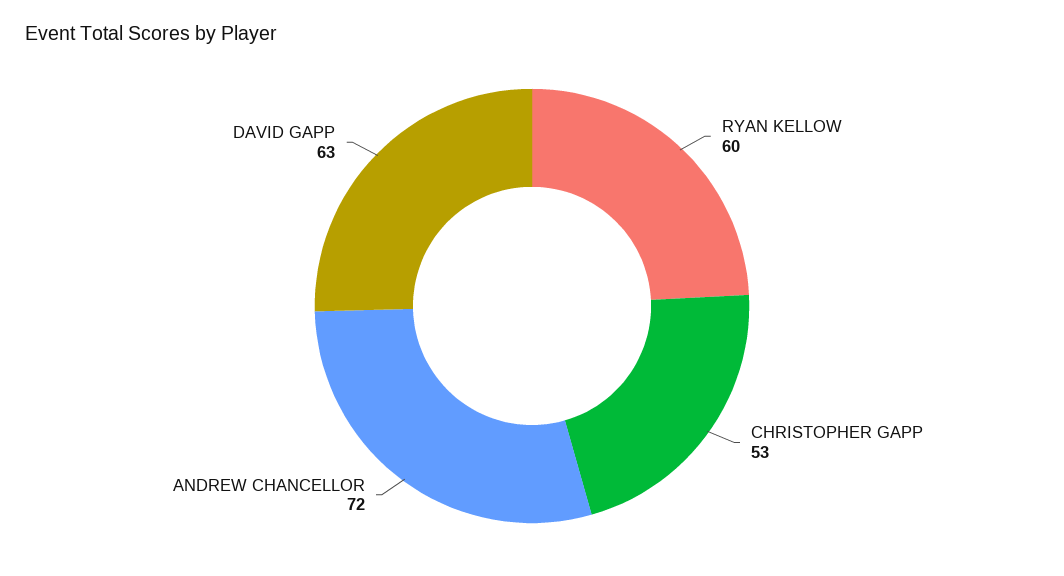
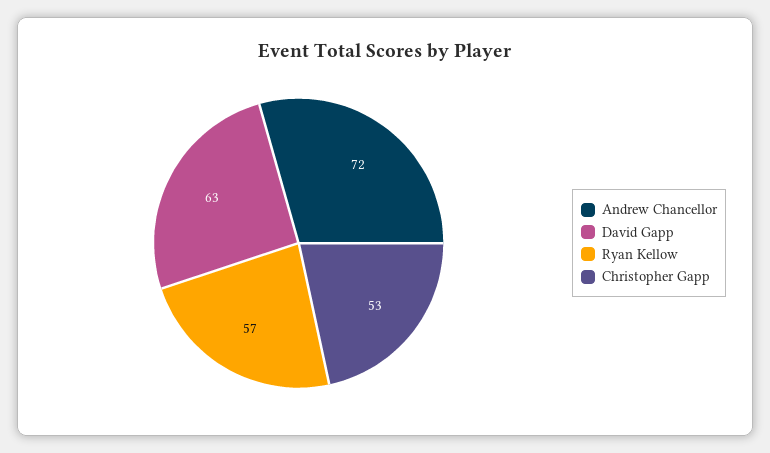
RYAN KELLOW: 60 -> 57

